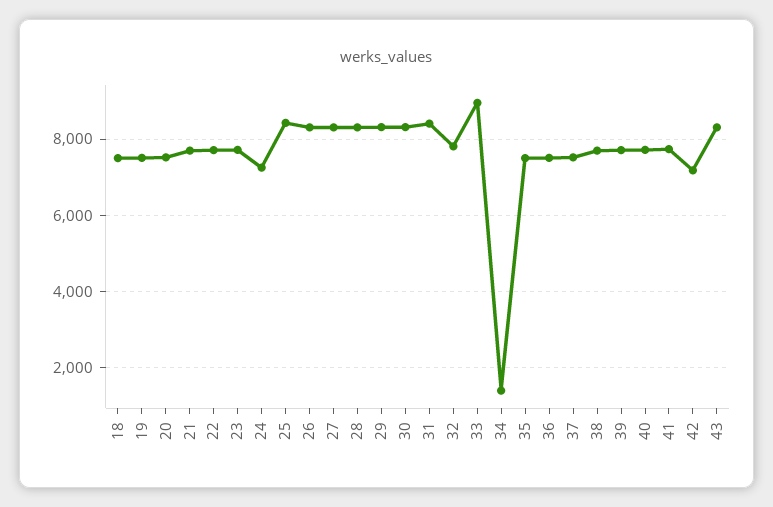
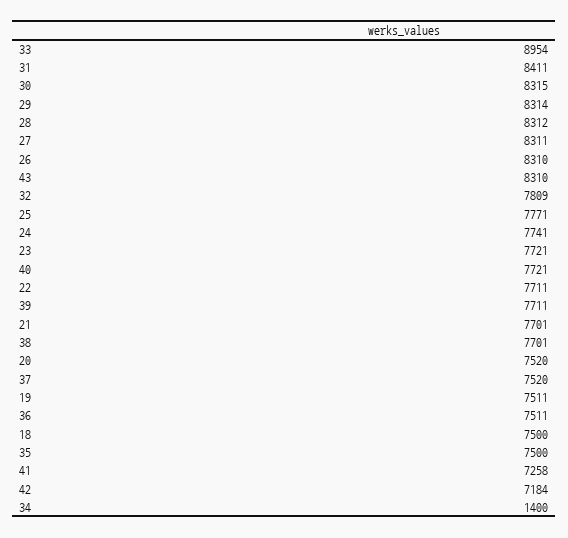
24: 7200 -> 7741
25: 8400 -> 7771
41: 7800 -> 7258

